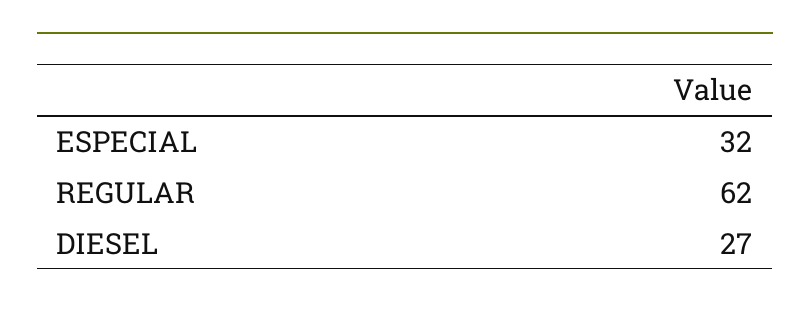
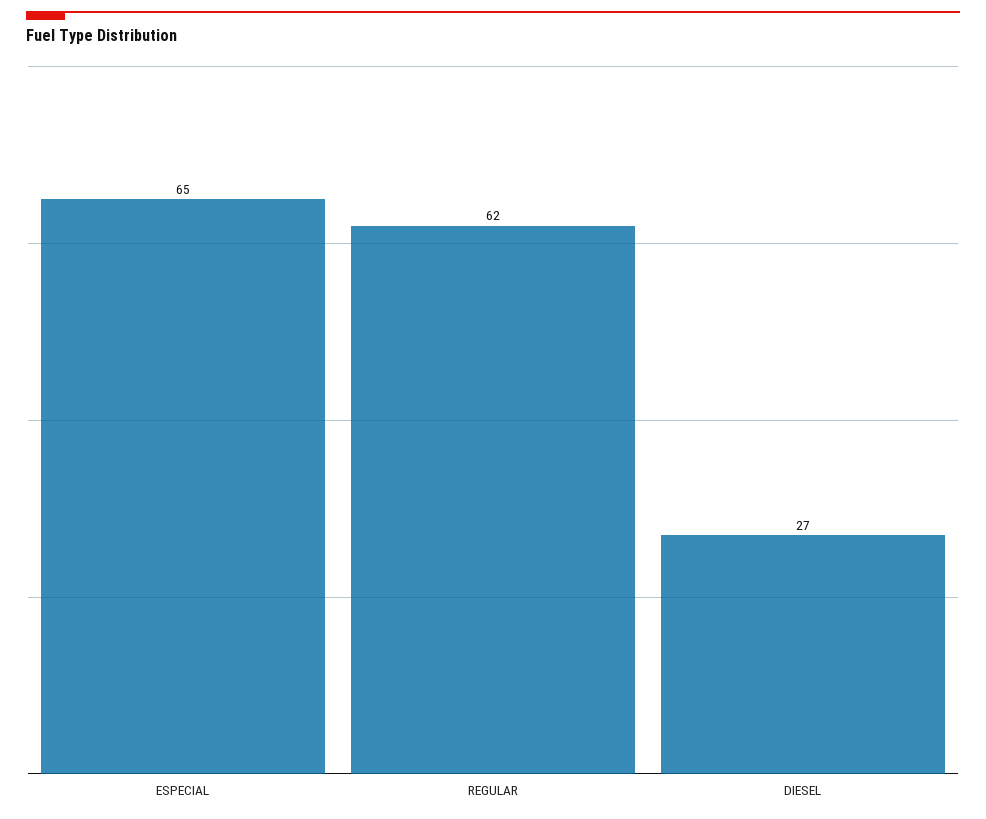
ESPECIAL: 32 -> 65

